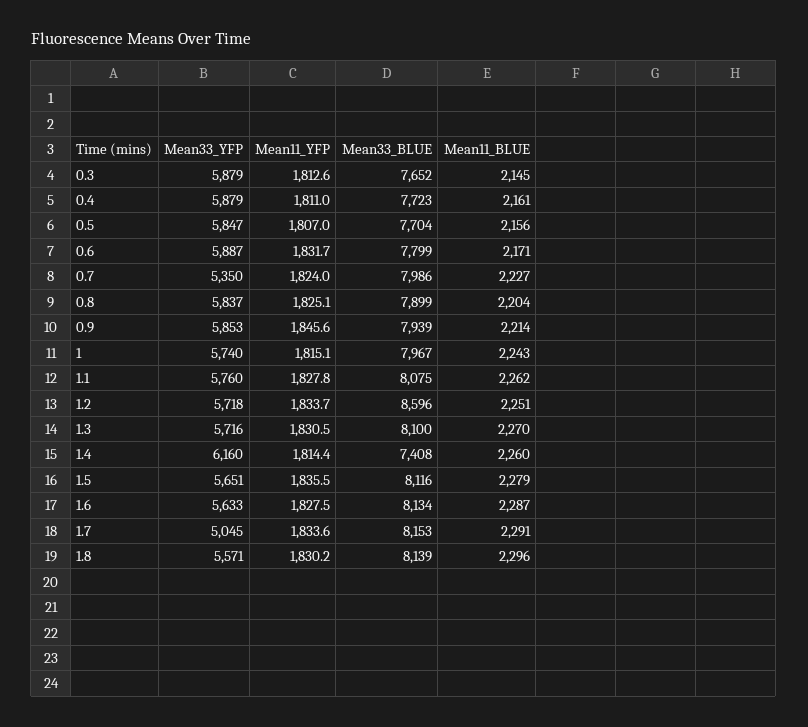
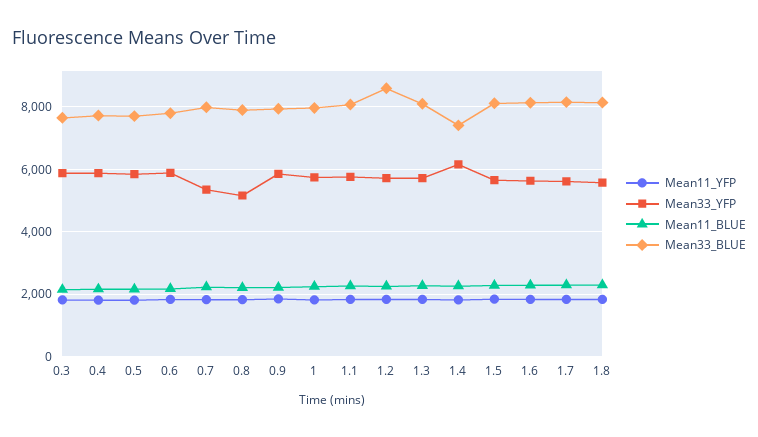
Mean33_YFP, 0.8: 5837 -> 5200
Mean33_YFP, 1.7: 5045 -> 5600

